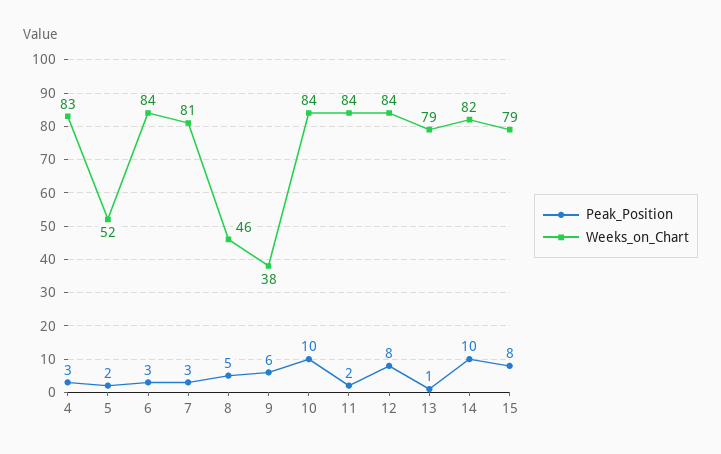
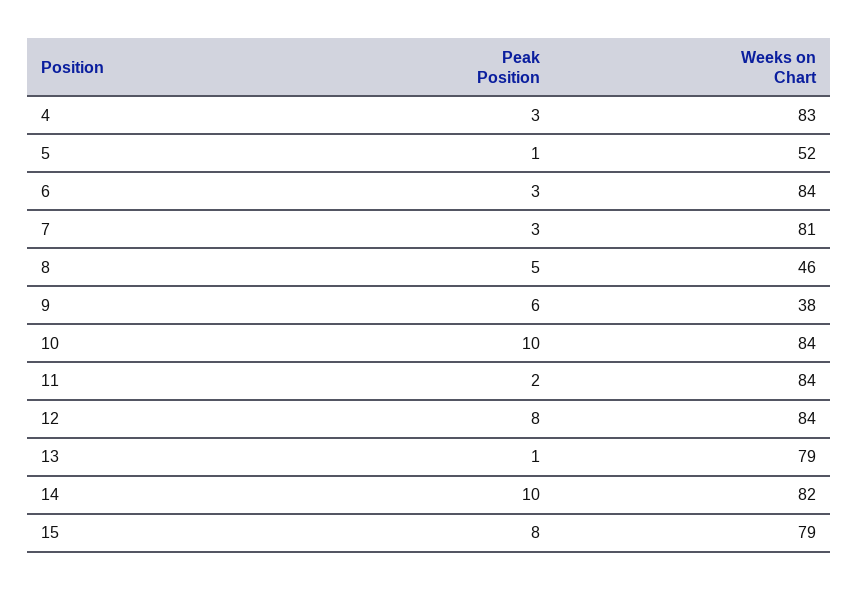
Peak_Position, 5: 2 -> 1

